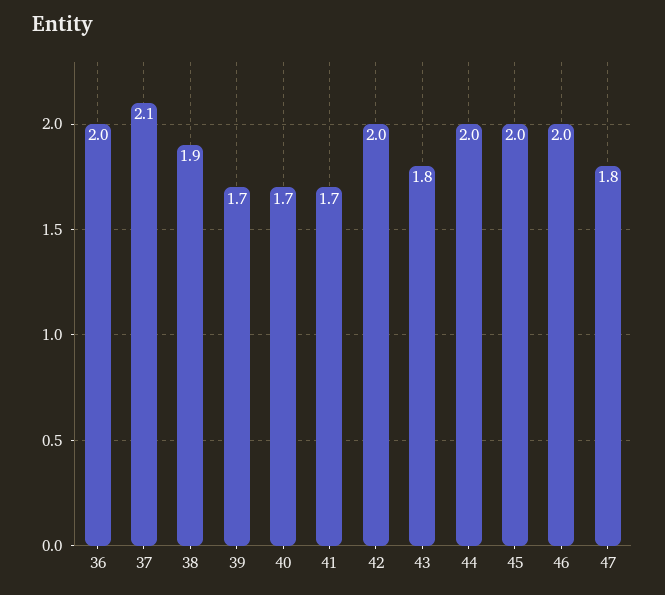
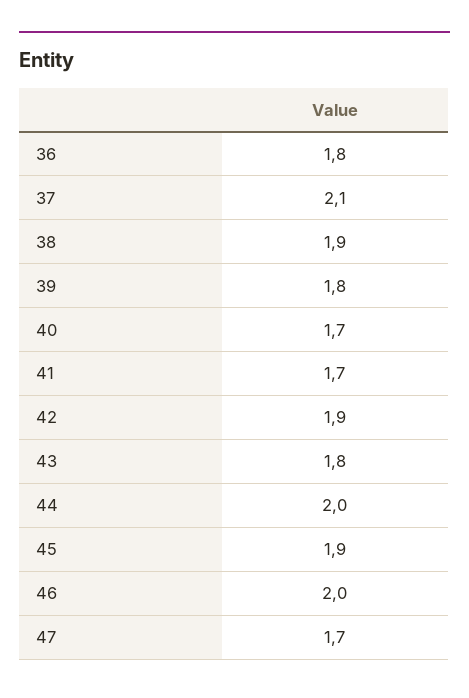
36: 2 -> 1.8
39: 1.7 -> 1.8
42: 2 -> 1.9
45: 2 -> 1.9
47: 1.8 -> 1.7

